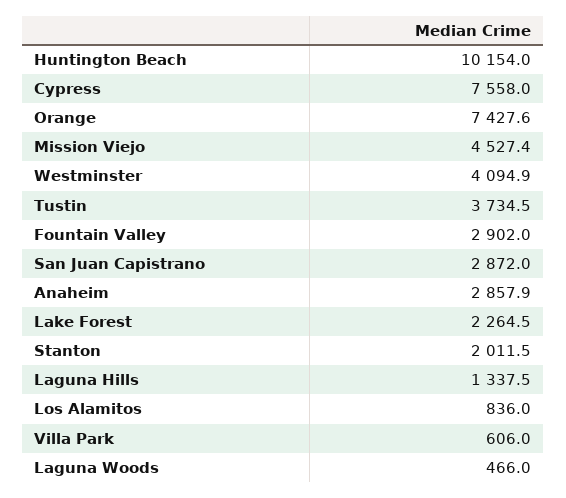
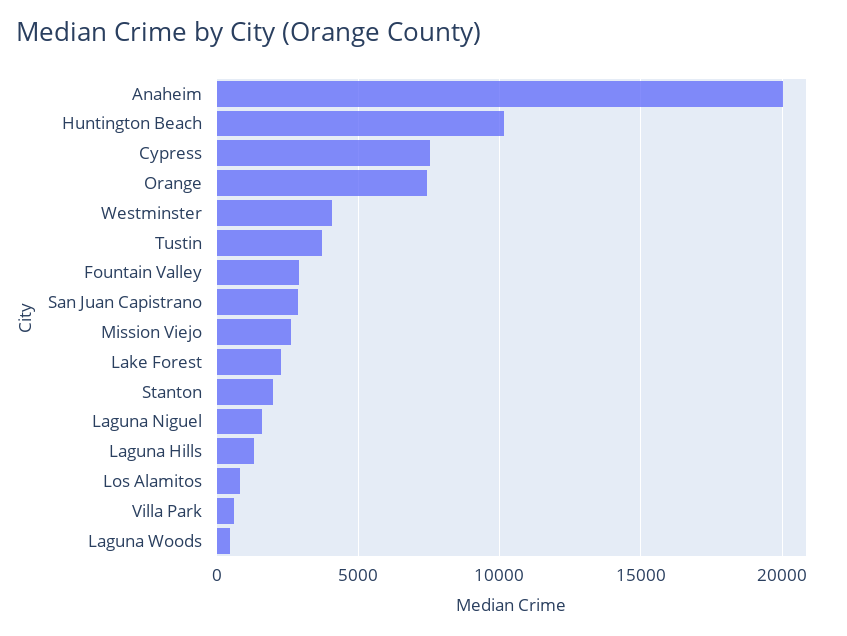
Mission Viejo: 4527.4 -> 2500
Anaheim: 2857.9 -> 20000
Laguna Niguel: none -> 1500

